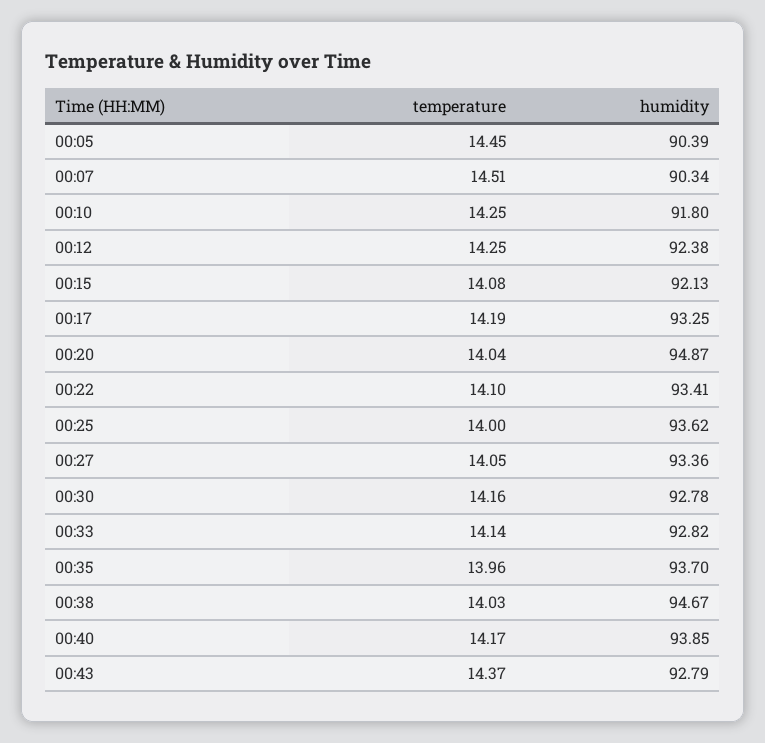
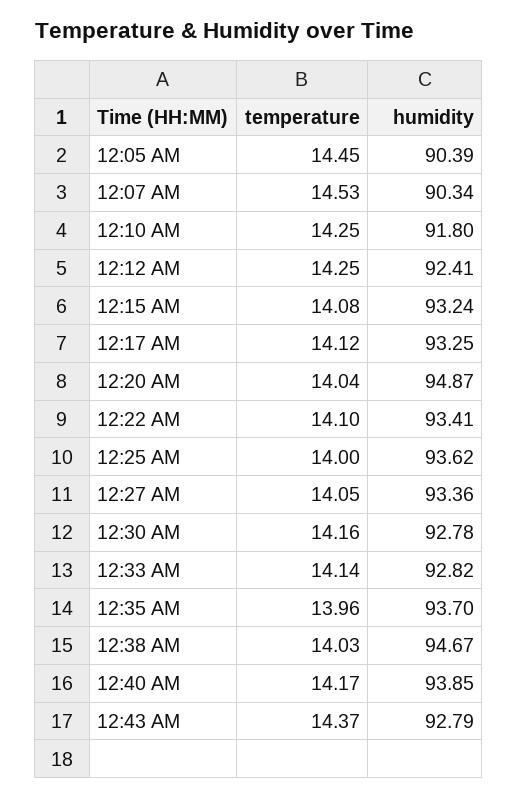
temperature, 00:07: 14.51 -> 14.53
humidity, 00:12: 92.38 -> 92.41
humidity, 00:15: 92.13 -> 93.24
temperature, 00:17: 14.19 -> 14.12

